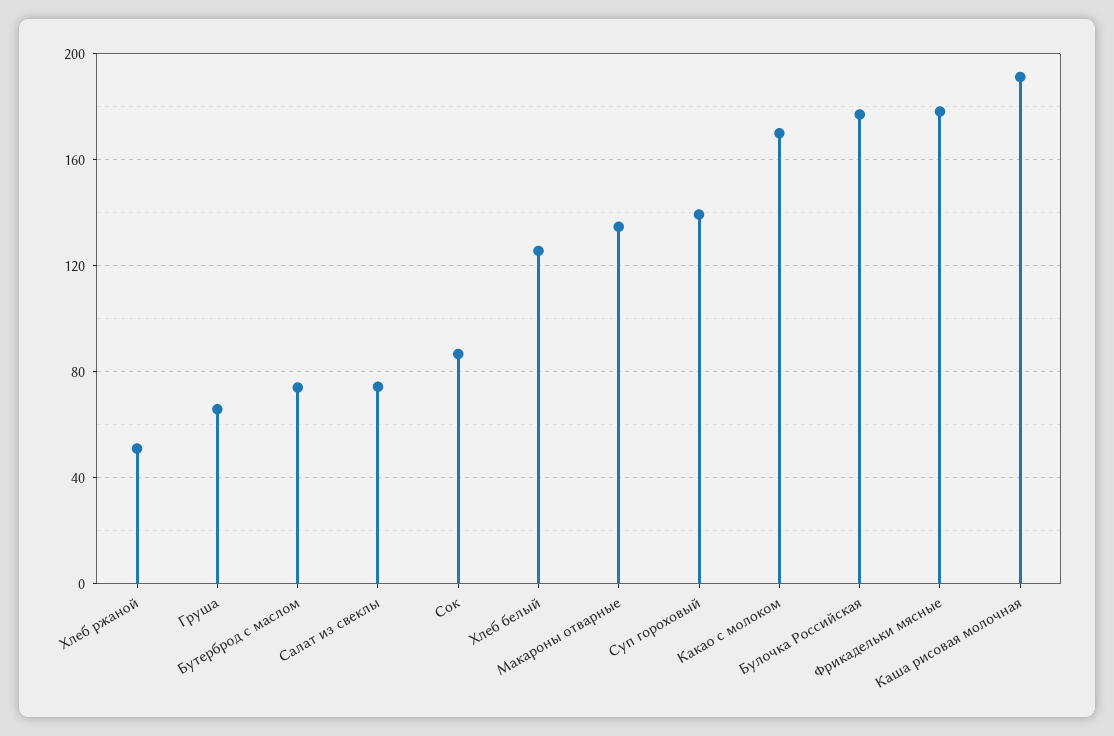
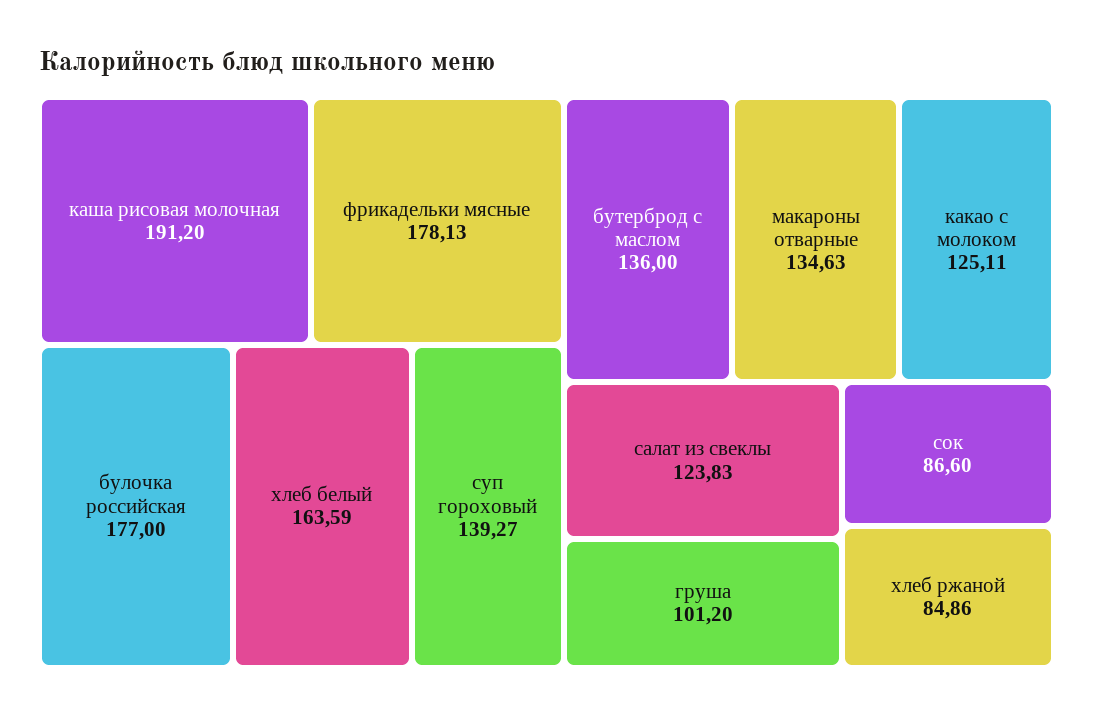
Хлеб ржаной: 50 -> 84.86
Груша: 65 -> 101.2
Бутерброд с маслом: 75 -> 136
Салат из свеклы: 75 -> 123.83
Хлеб белый: 125 -> 163.59
Какао с молоком: 170 -> 125.11

